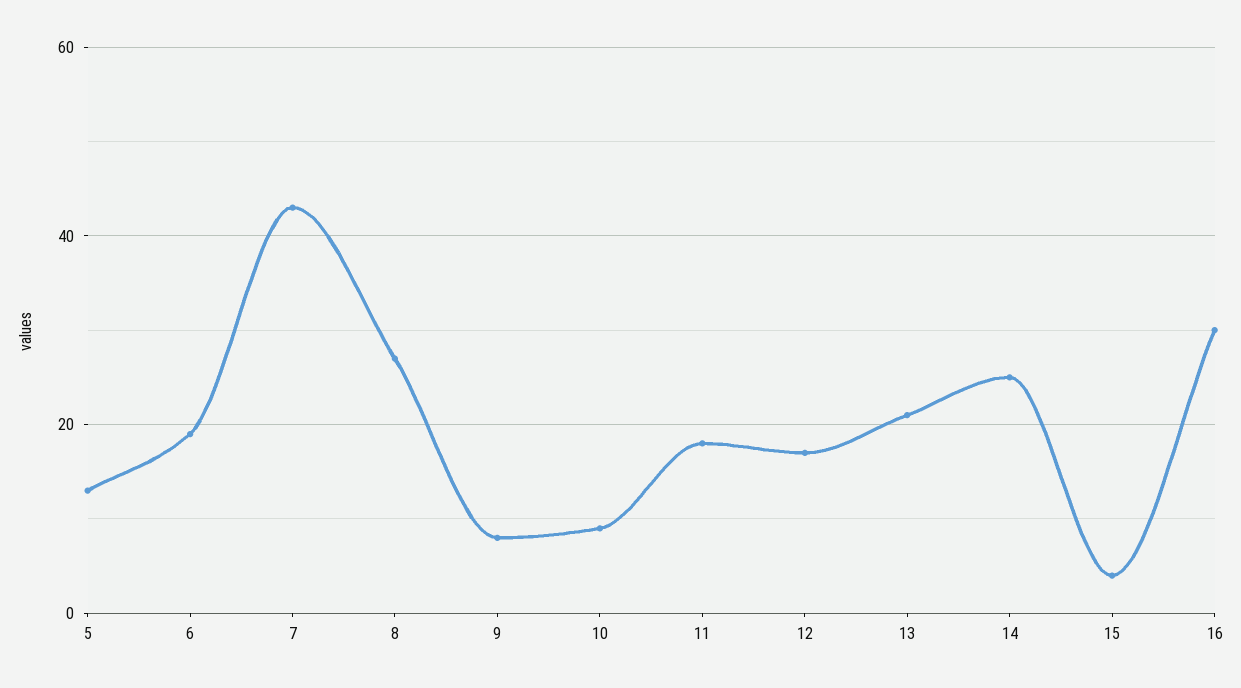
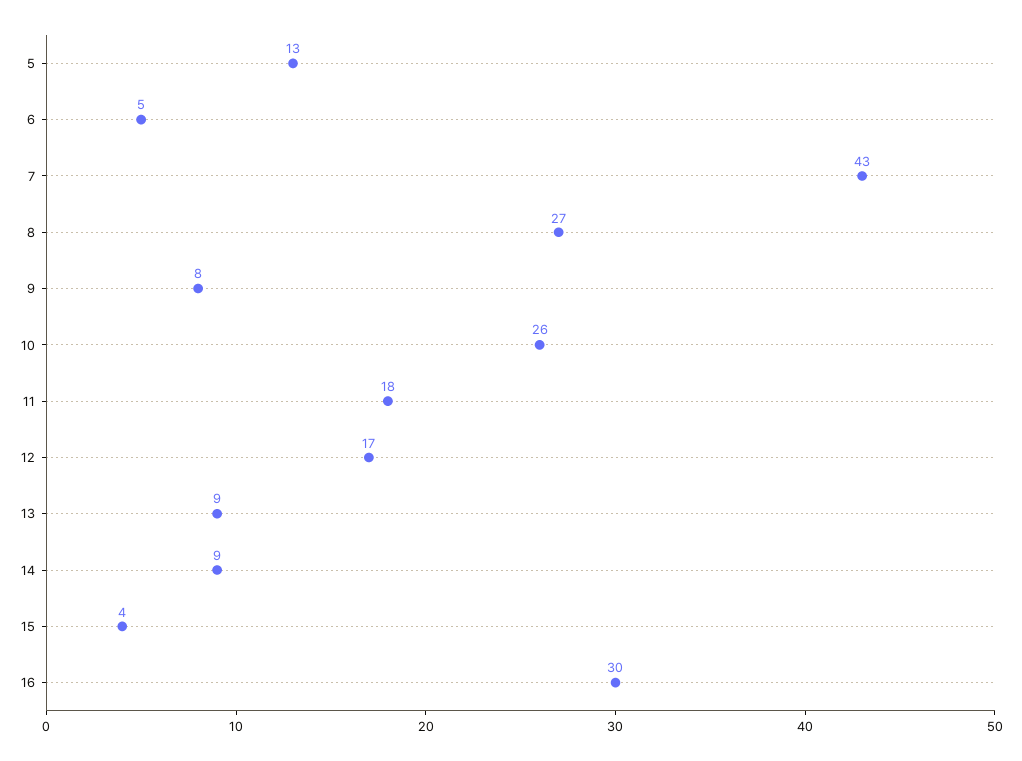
6: 20 -> 5
10: 10 -> 26
13: 20 -> 9
14: 25 -> 9

